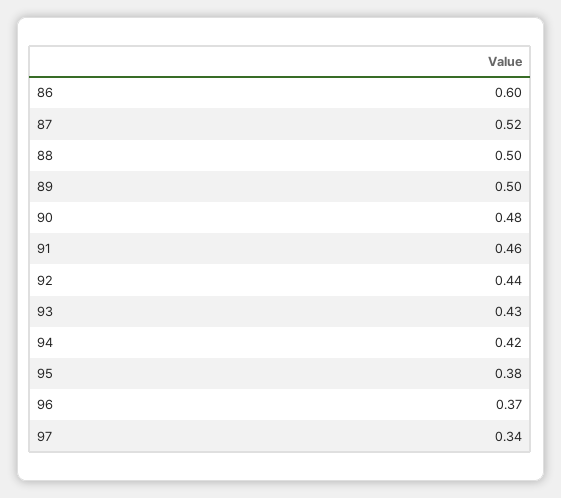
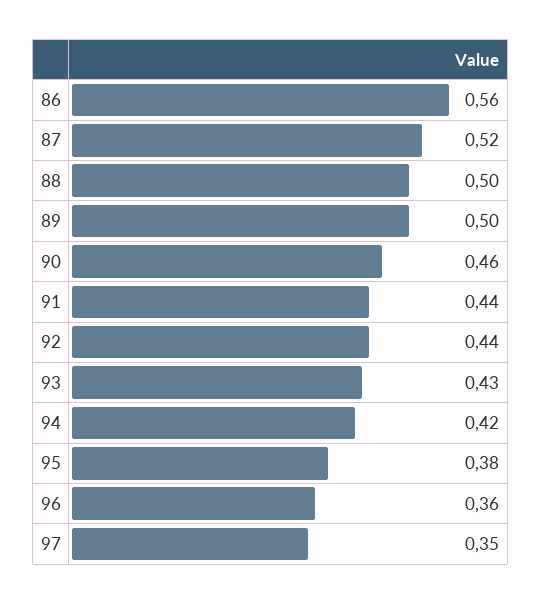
86: 0.6 -> 0.56
90: 0.48 -> 0.46
91: 0.46 -> 0.44
96: 0.37 -> 0.36
97: 0.34 -> 0.35

